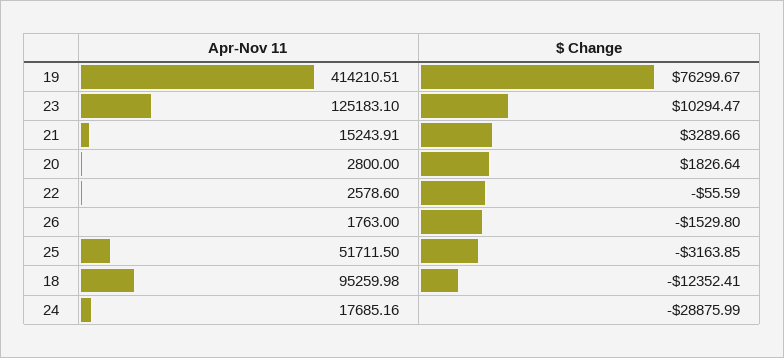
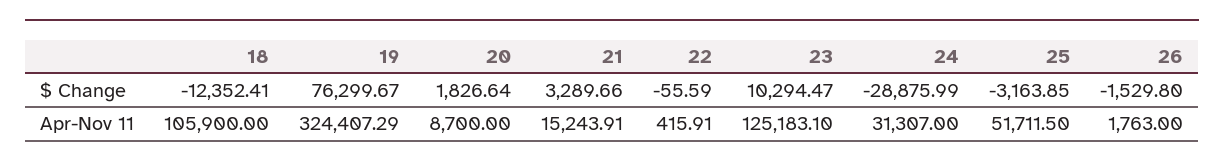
Apr-Nov 11, 19: 414210.51 -> 324407.29
Apr-Nov 11, 20: 2800 -> 8700
Apr-Nov 11, 22: 2578.6 -> 415.91
Apr-Nov 11, 18: 95259.98 -> 105900
Apr-Nov 11, 24: 17685.16 -> 31307

